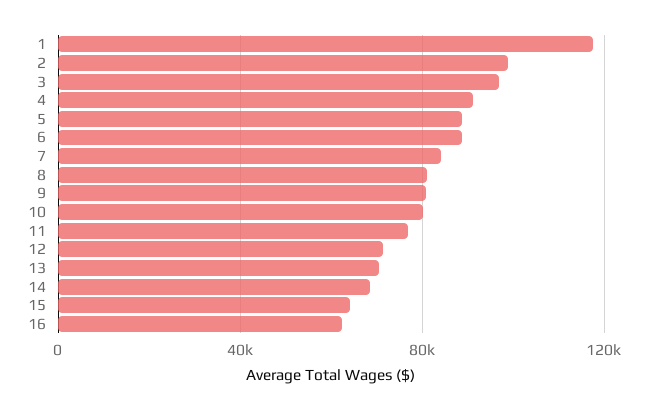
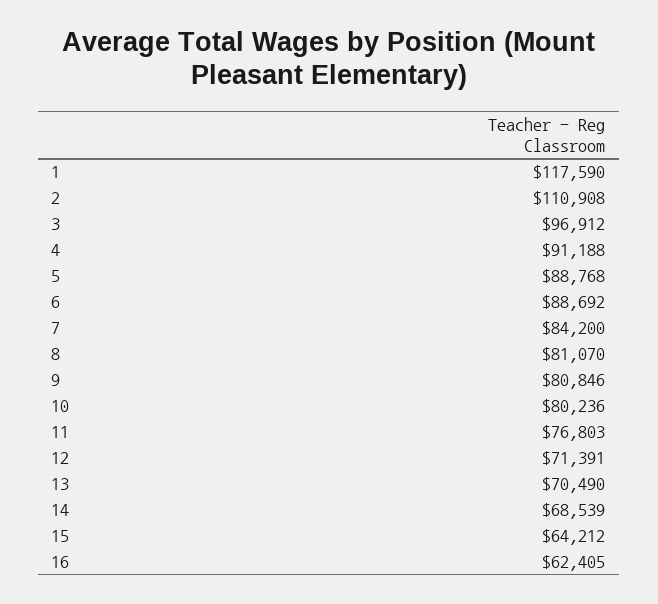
2: 100000 -> 110908

